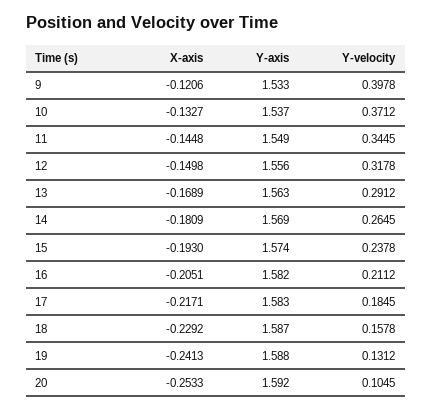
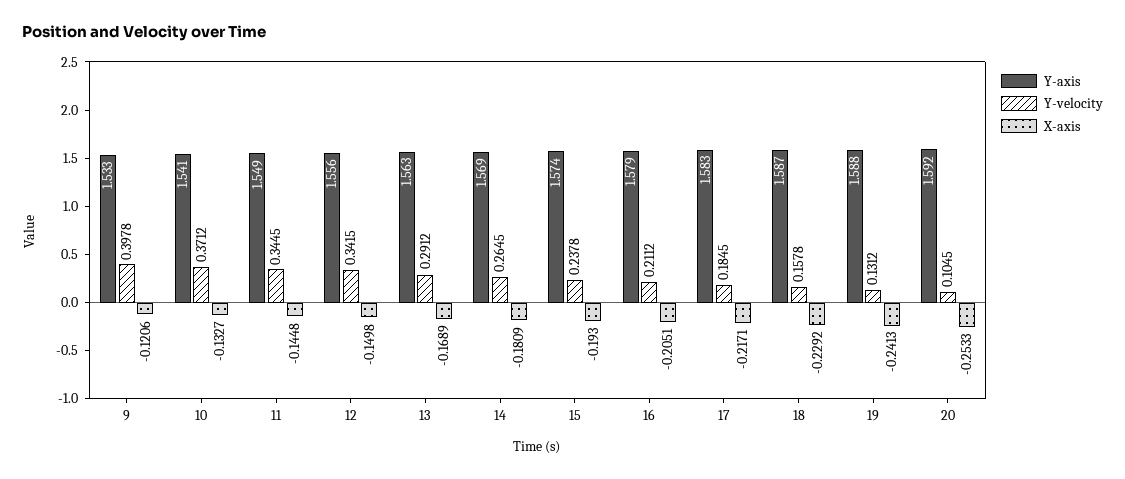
Y-axis, 10: 1.537 -> 1.541
Y-velocity, 12: 0.3178 -> 0.3415
Y-axis, 16: 1.582 -> 1.579

